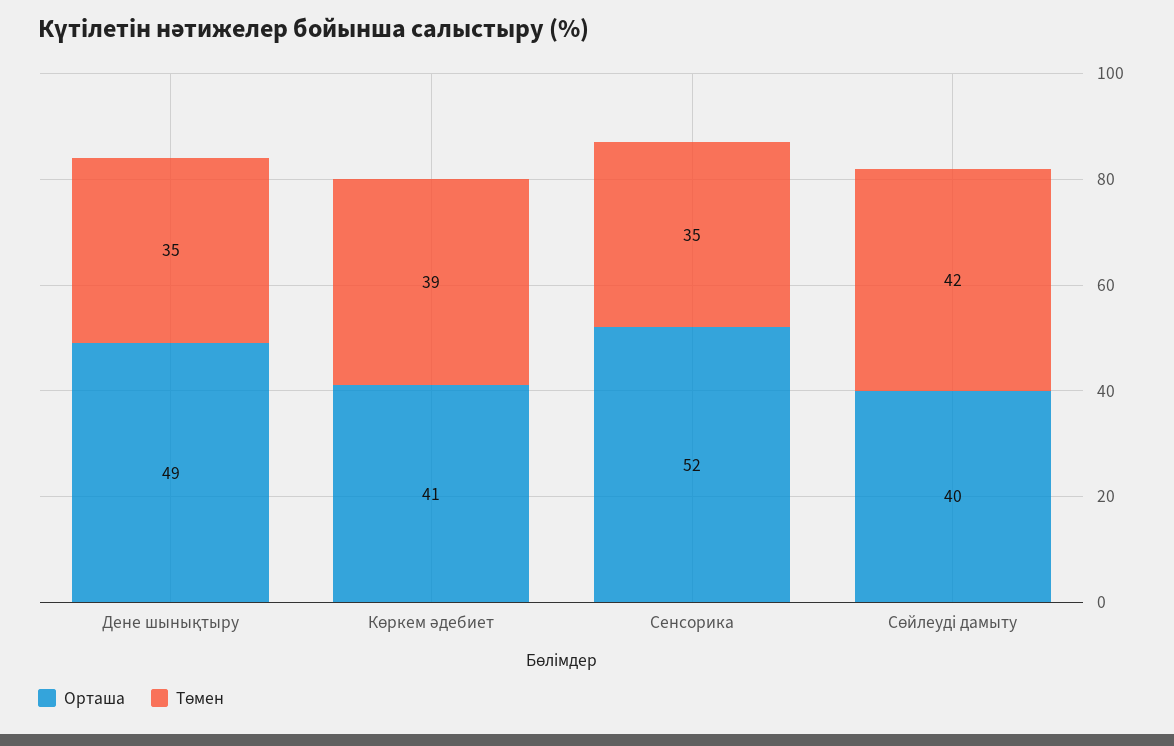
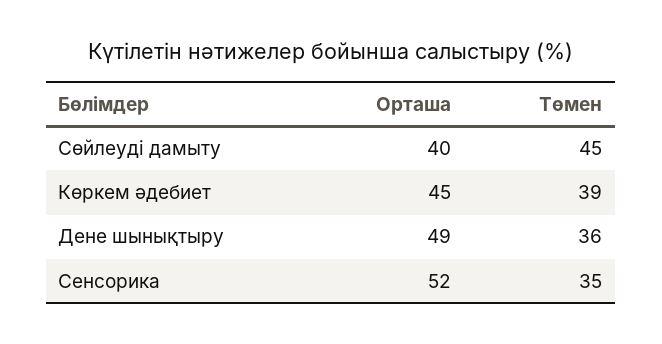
Төмен, Дене шынықтыру: 35 -> 36
Орташа, Көркем әдебиет: 41 -> 45
Төмен, Сөйлеуді дамыту: 42 -> 45

